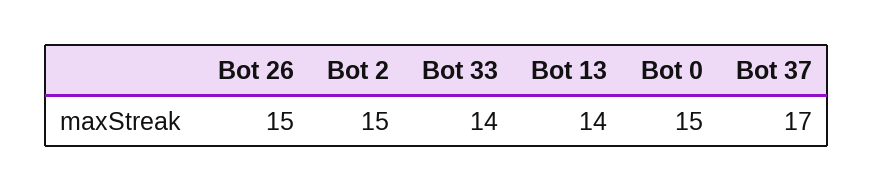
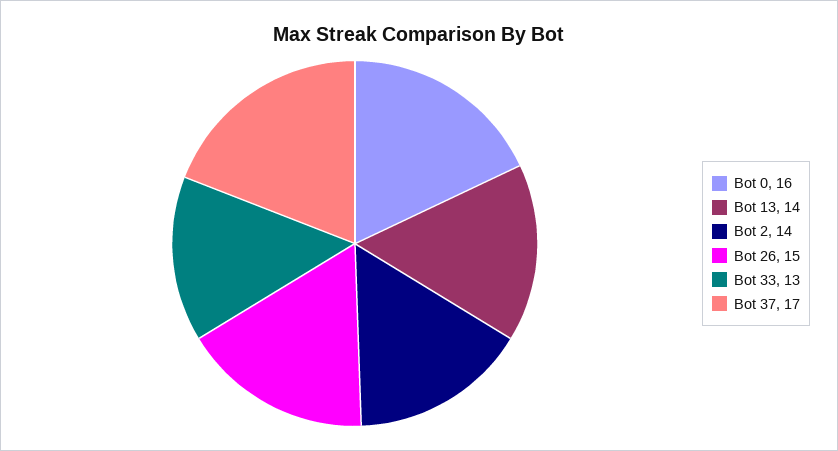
Bot 2: 15 -> 14
Bot 33: 14 -> 13
Bot 0: 15 -> 16

